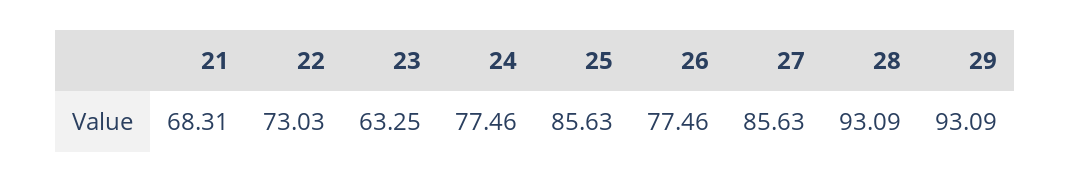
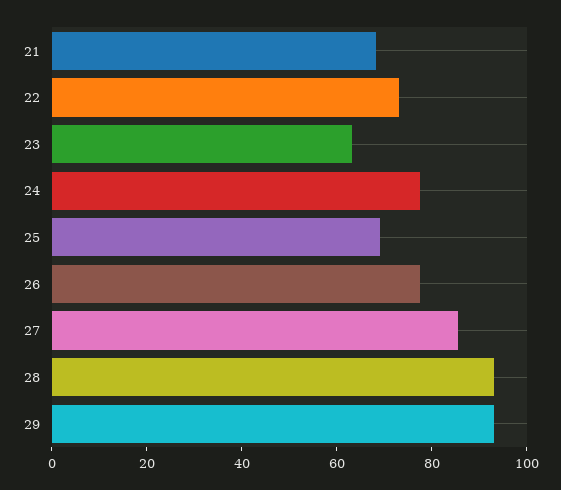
25: 85.63 -> 70

